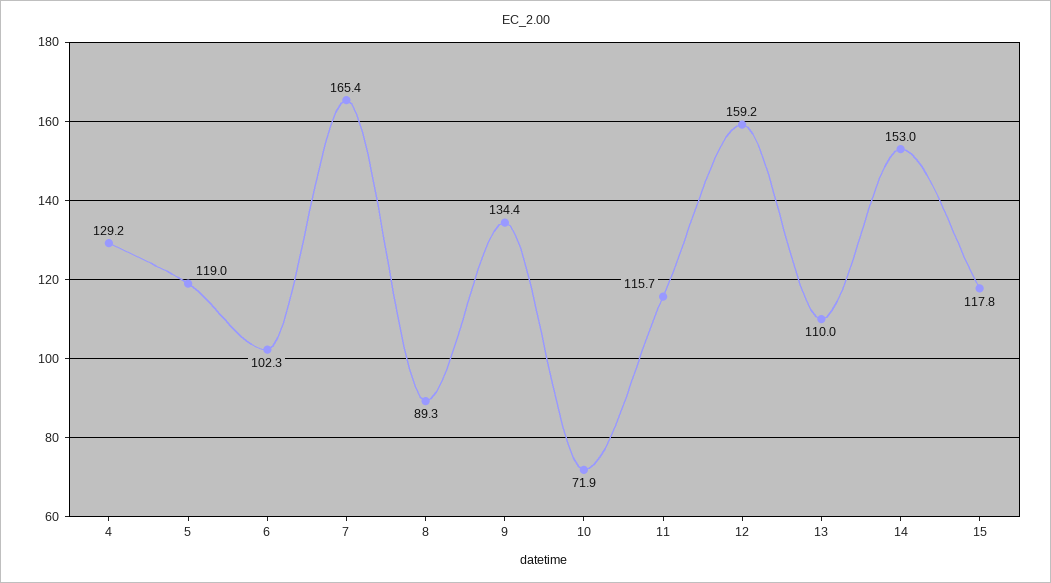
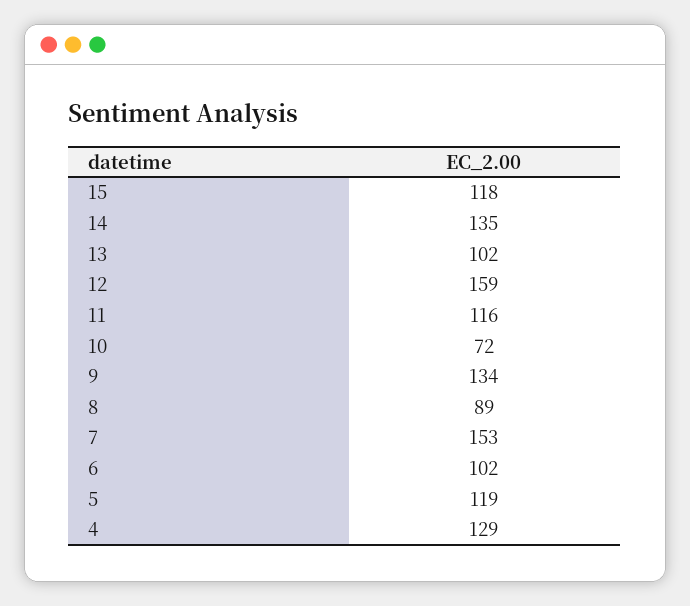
7: 165.4 -> 153
13: 110 -> 102
14: 153 -> 135

